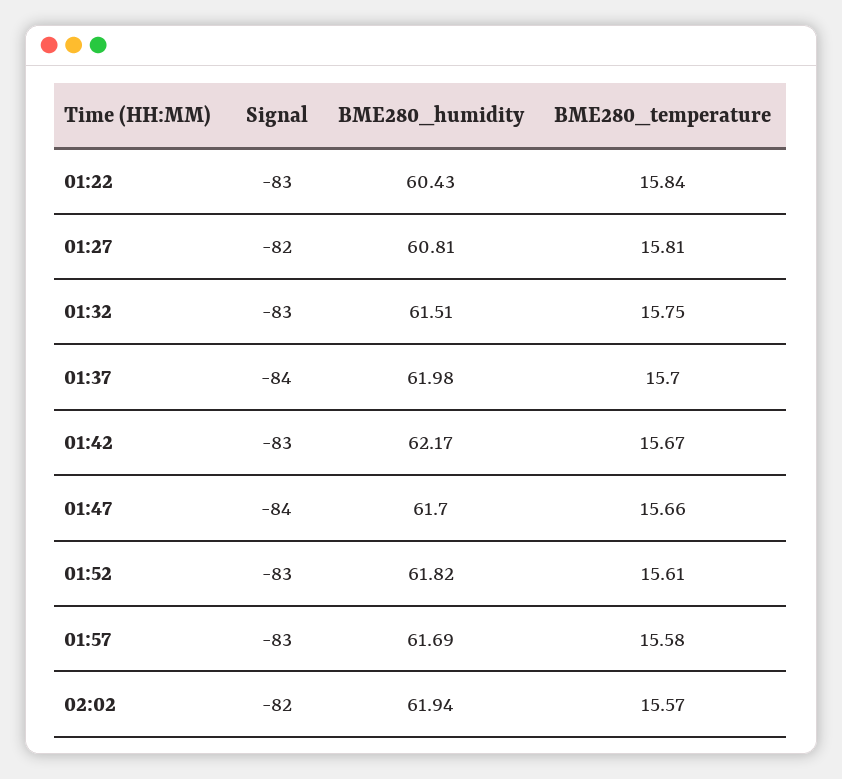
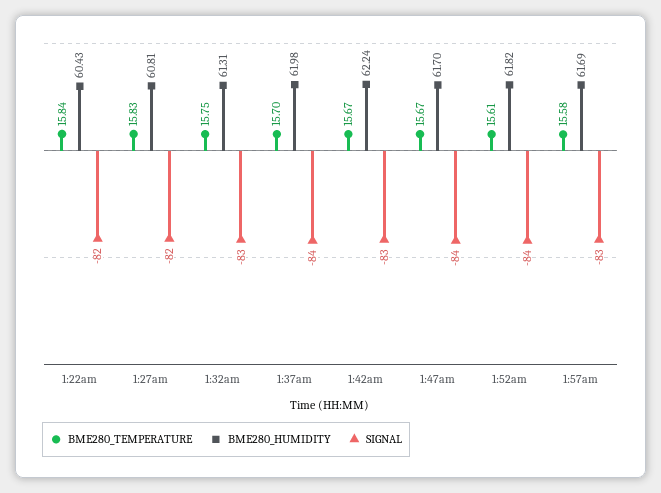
Signal, 01:22: -83 -> -82
BME280_temperature, 01:27: 15.81 -> 15.83
BME280_humidity, 01:32: 61.51 -> 61.31
BME280_humidity, 01:42: 62.17 -> 62.24
BME280_temperature, 01:47: 15.66 -> 15.67
Signal, 01:52: -83 -> -84
Signal, 02:02: -82 -> none
BME280_humidity, 02:02: 61.94 -> none
BME280_temperature, 02:02: 15.57 -> none

